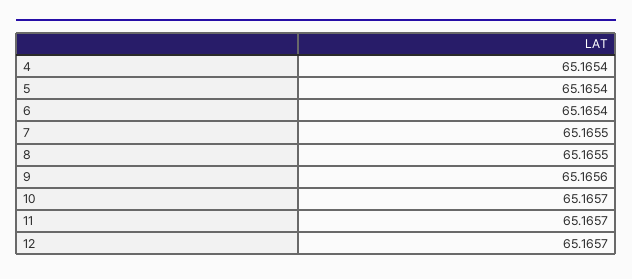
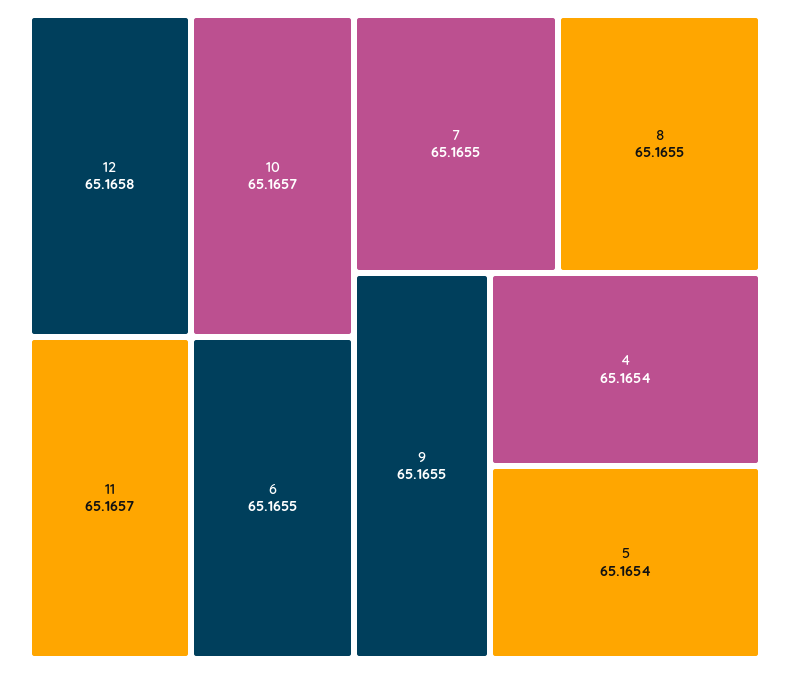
6: 65.1654 -> 65.1655
9: 65.1656 -> 65.1655
12: 65.1657 -> 65.1658

